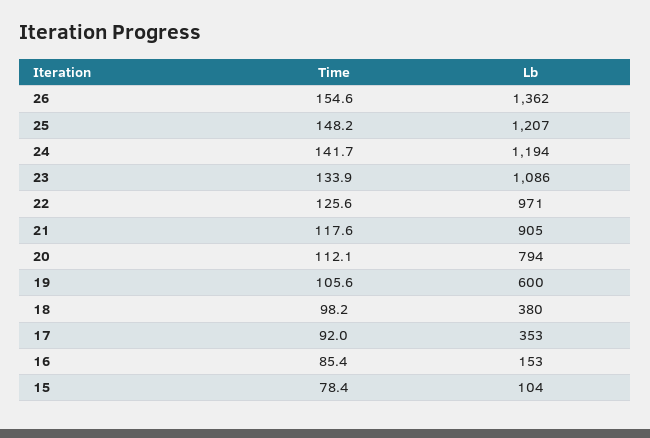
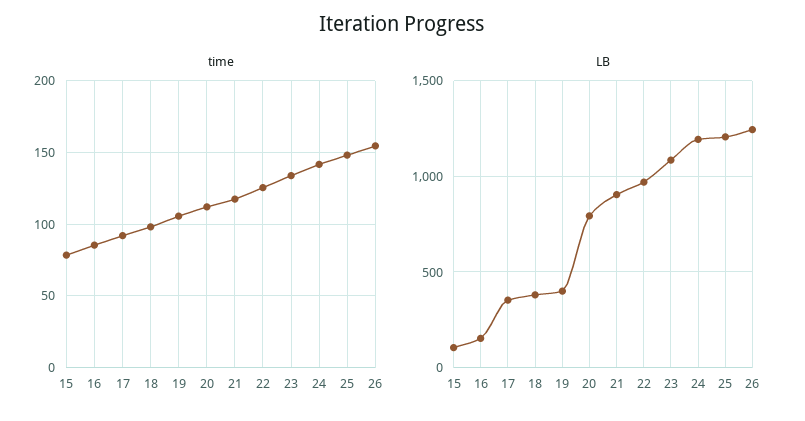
Lb, 26: 1362 -> 1250
Lb, 19: 600 -> 400

